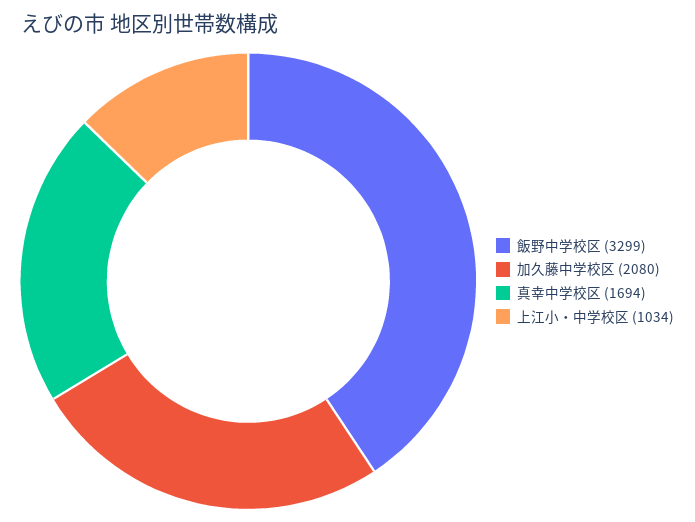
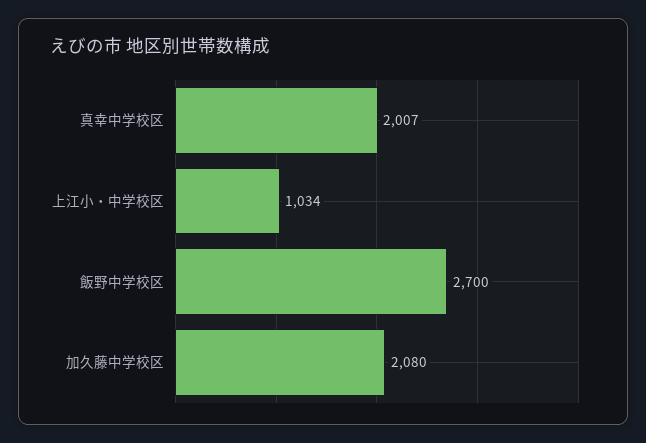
飯野中学校区: 3299 -> 2700
真幸中学校区: 1694 -> 2007

